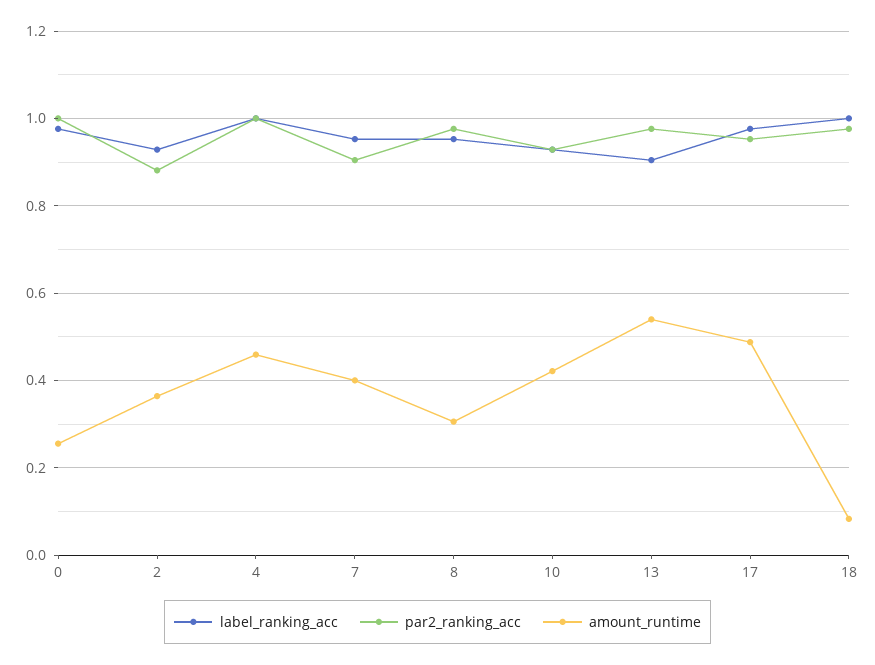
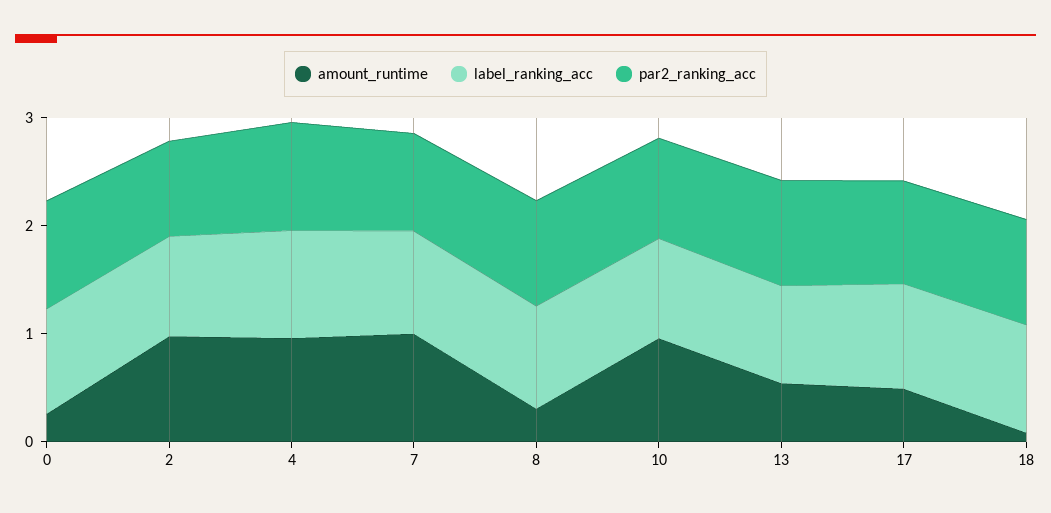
amount_runtime, 2: 0.36 -> 1
amount_runtime, 4: 0.46 -> 1
amount_runtime, 7: 0.4 -> 1
amount_runtime, 10: 0.42 -> 1

